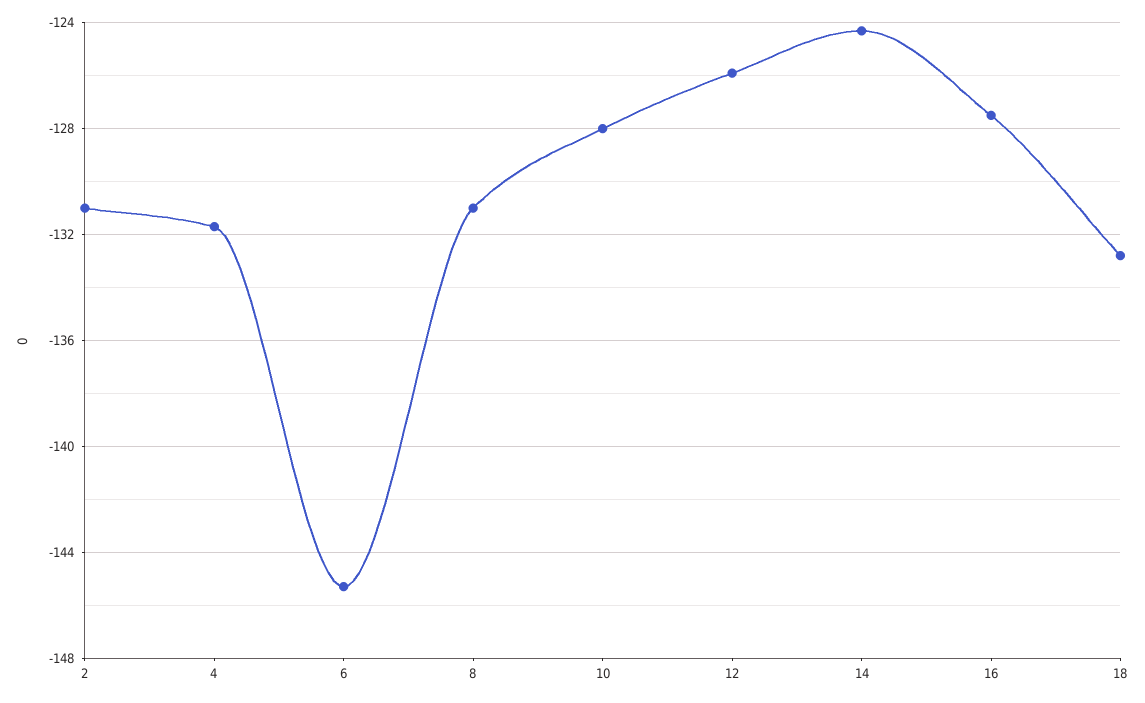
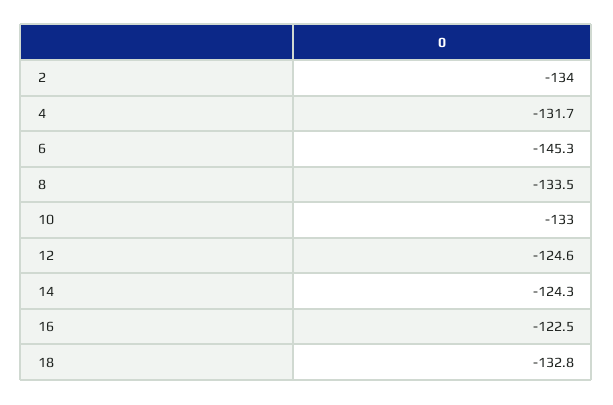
2: -131 -> -134
8: -131 -> -133.5
10: -128 -> -133
12: -126 -> -124.6
16: -127.5 -> -122.5

